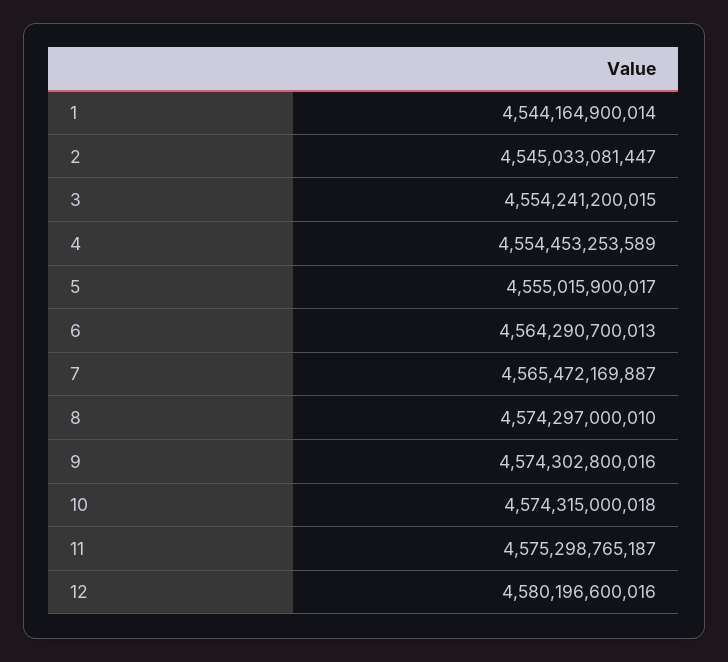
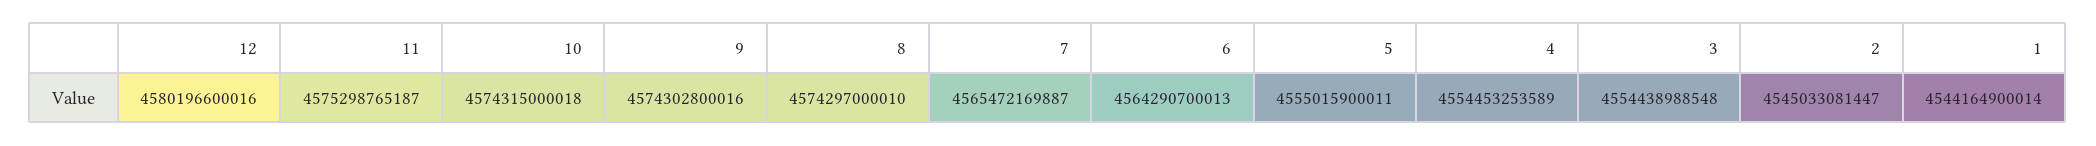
3: 4554241200015 -> 4554438988548
5: 4555015900017 -> 4555015900011

